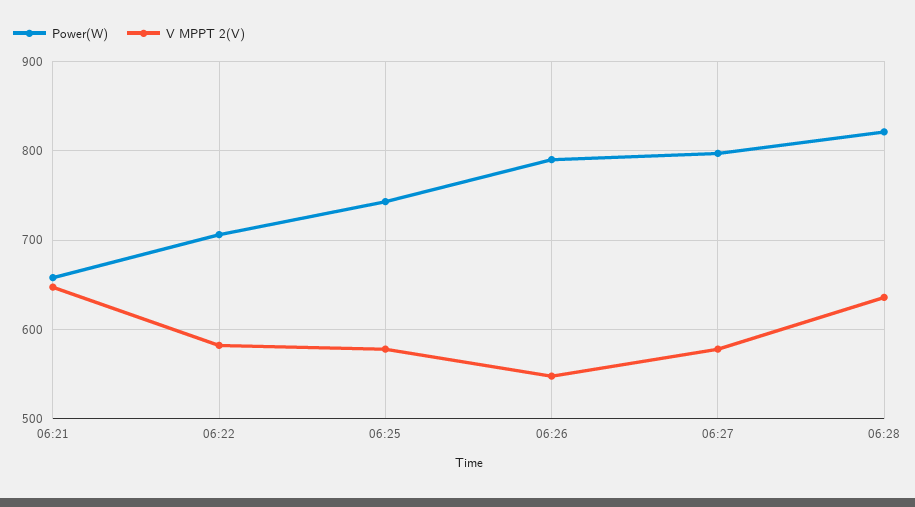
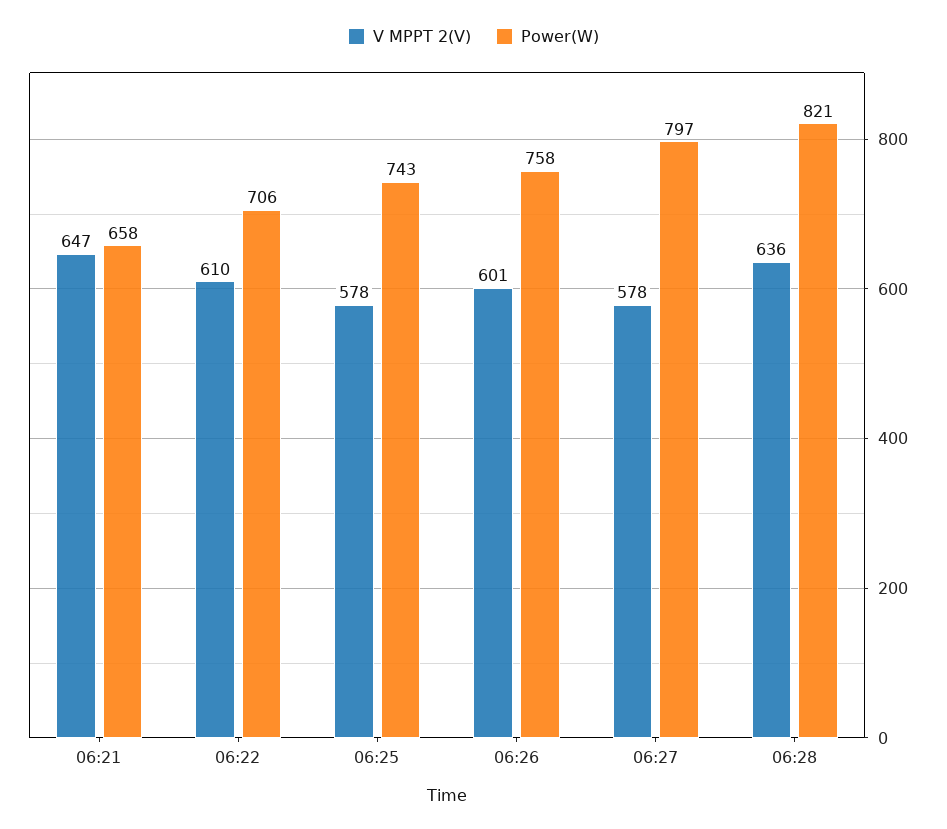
V MPPT 2(V), 06:22: 580 -> 610
Power(W), 06:26: 790 -> 758
V MPPT 2(V), 06:26: 550 -> 601

